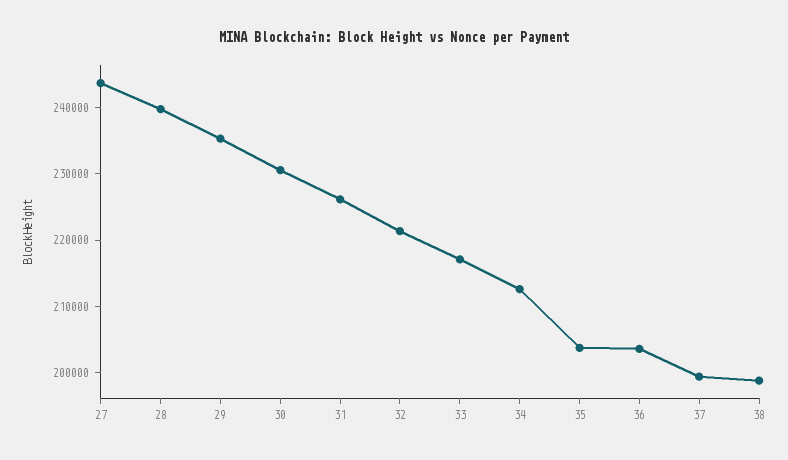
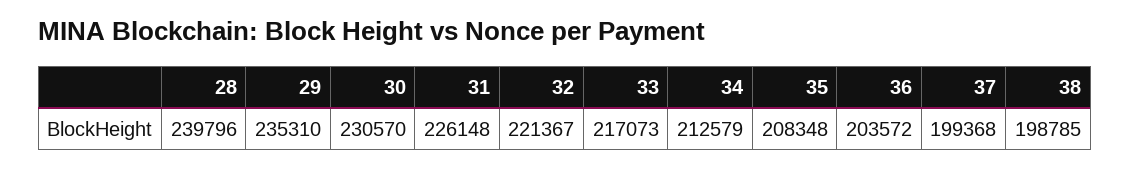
27: 244000 -> none
35: 204000 -> 208348

